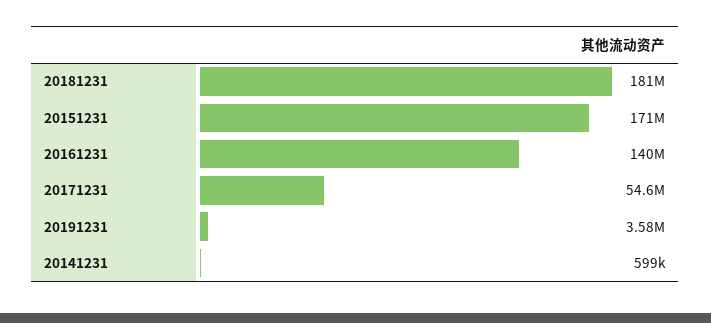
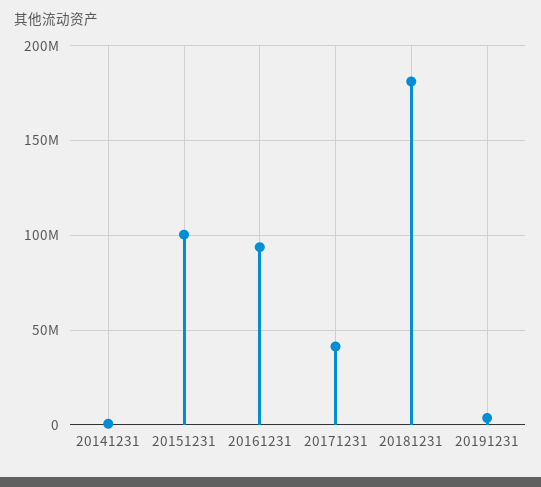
20151231: 171000000 -> 100000000
20161231: 140000000 -> 95000000
20171231: 54600000 -> 40000000

